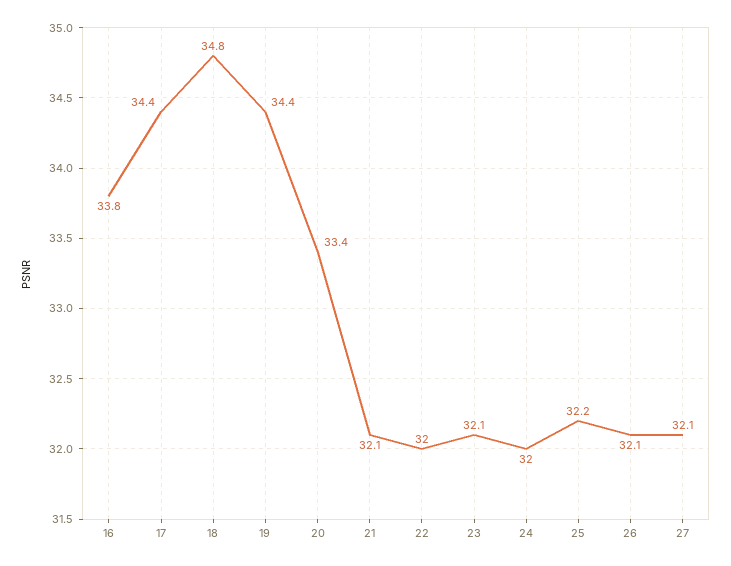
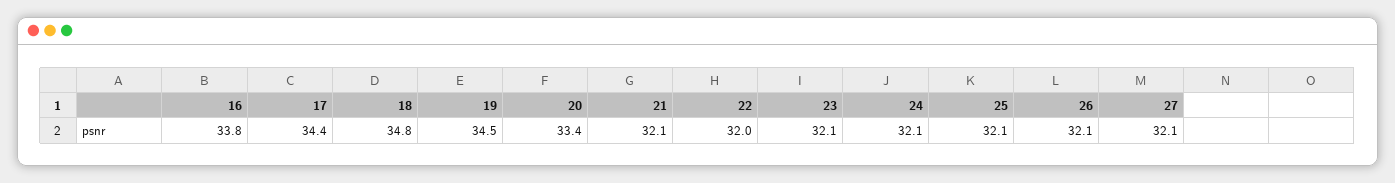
19: 34.4 -> 34.5
24: 32 -> 32.1
25: 32.2 -> 32.1

